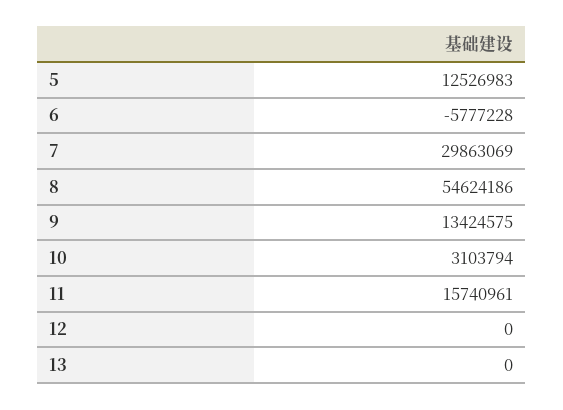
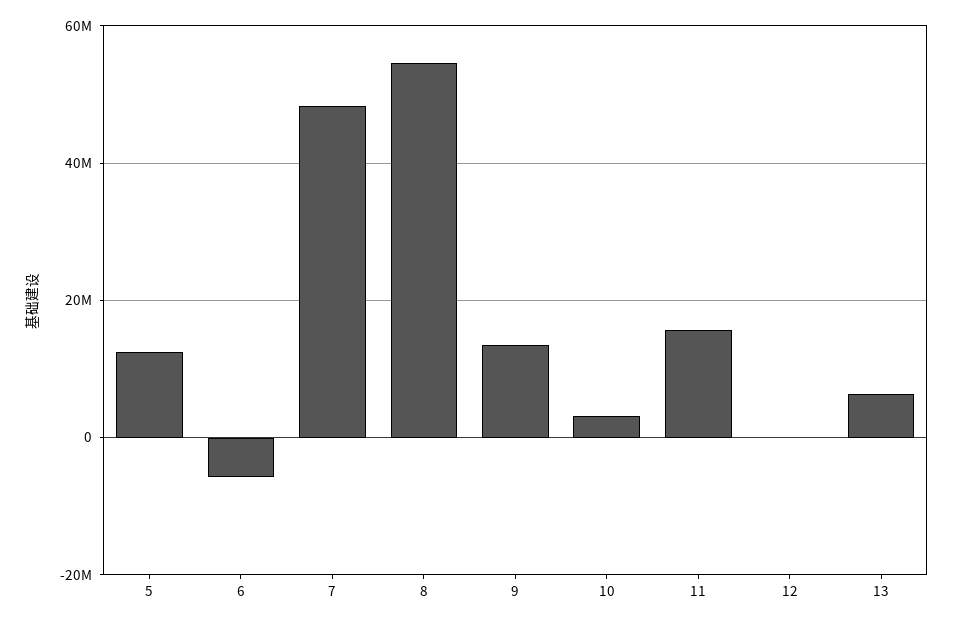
7: 29863069 -> 48000000
13: 0 -> 6000000

